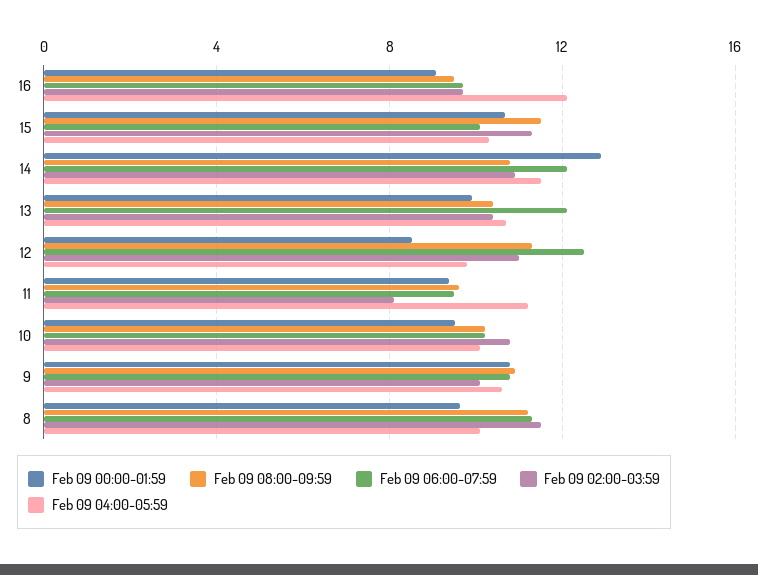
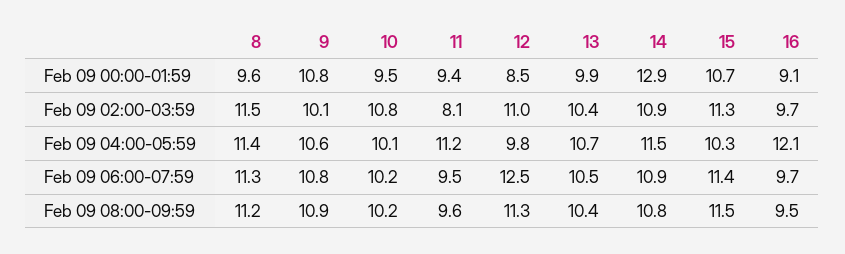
Feb 09 06:00-07:59, 15: 10 -> 11.4
Feb 09 06:00-07:59, 14: 12 -> 10.9
Feb 09 06:00-07:59, 13: 12 -> 10.5
Feb 09 04:00-05:59, 8: 10 -> 11.4

